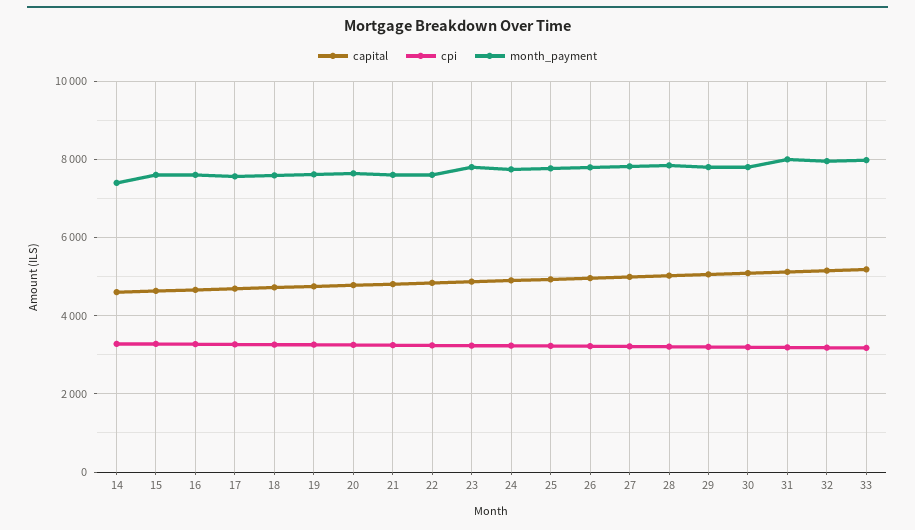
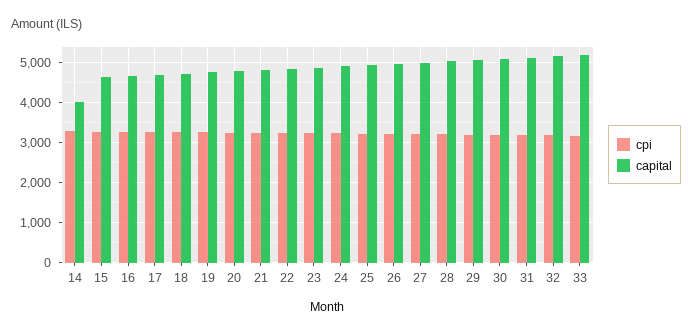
capital, 14: 4600 -> 4000
month_payment, 14: 7400 -> none
month_payment, 15: 7600 -> none
month_payment, 16: 7600 -> none
month_payment, 17: 7600 -> none
month_payment, 18: 7600 -> none
month_payment, 19: 7600 -> none
month_payment, 20: 7600 -> none
month_payment, 21: 7600 -> none
month_payment, 22: 7600 -> none
month_payment, 23: 7800 -> none
month_payment, 24: 7800 -> none
month_payment, 25: 7800 -> none
month_payment, 26: 7800 -> none
month_payment, 27: 7800 -> none
month_payment, 28: 7800 -> none
month_payment, 29: 7800 -> none
month_payment, 30: 7800 -> none
month_payment, 31: 8000 -> none
month_payment, 32: 8000 -> none
month_payment, 33: 8000 -> none

